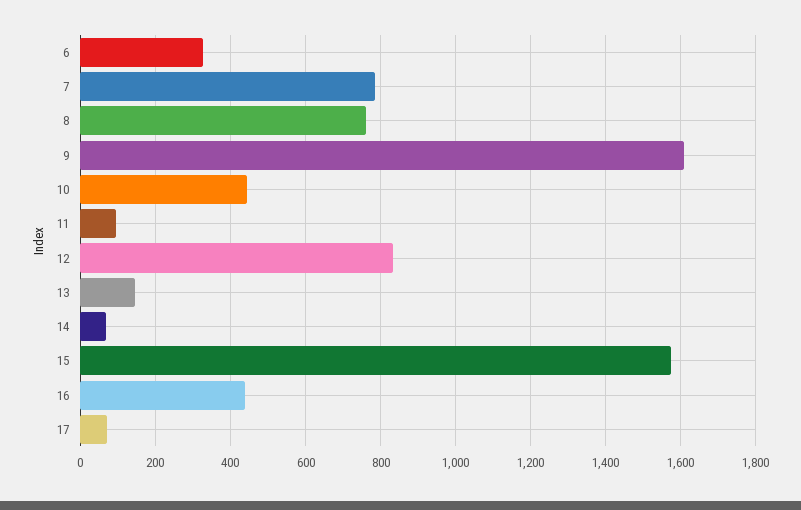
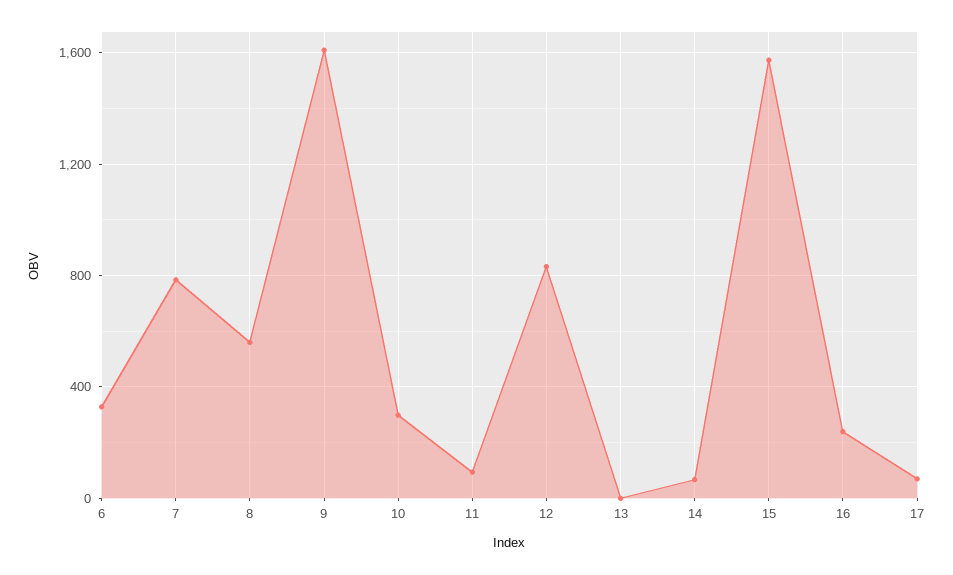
8: 760 -> 550
10: 440 -> 300
13: 140 -> 0
16: 440 -> 250

